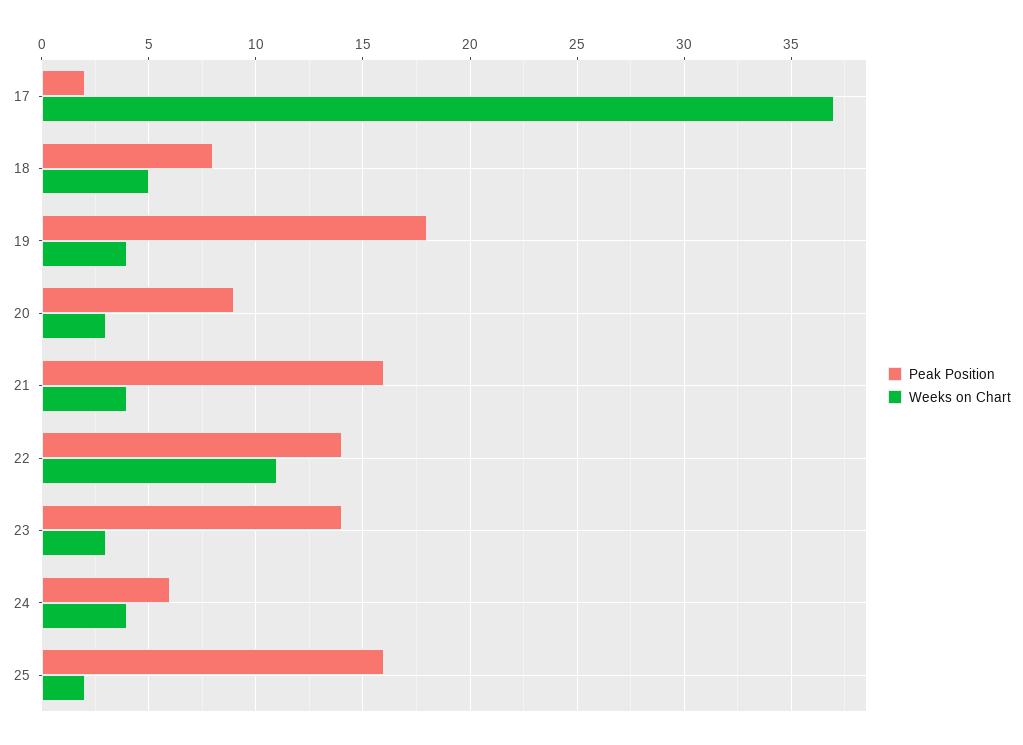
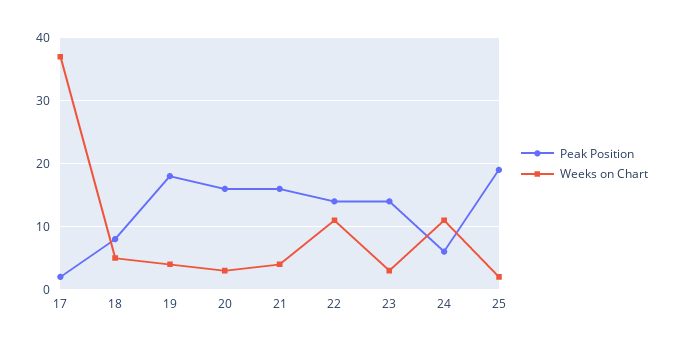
Peak Position, 20: 9 -> 16
Weeks on Chart, 24: 4 -> 11
Peak Position, 25: 16 -> 19

